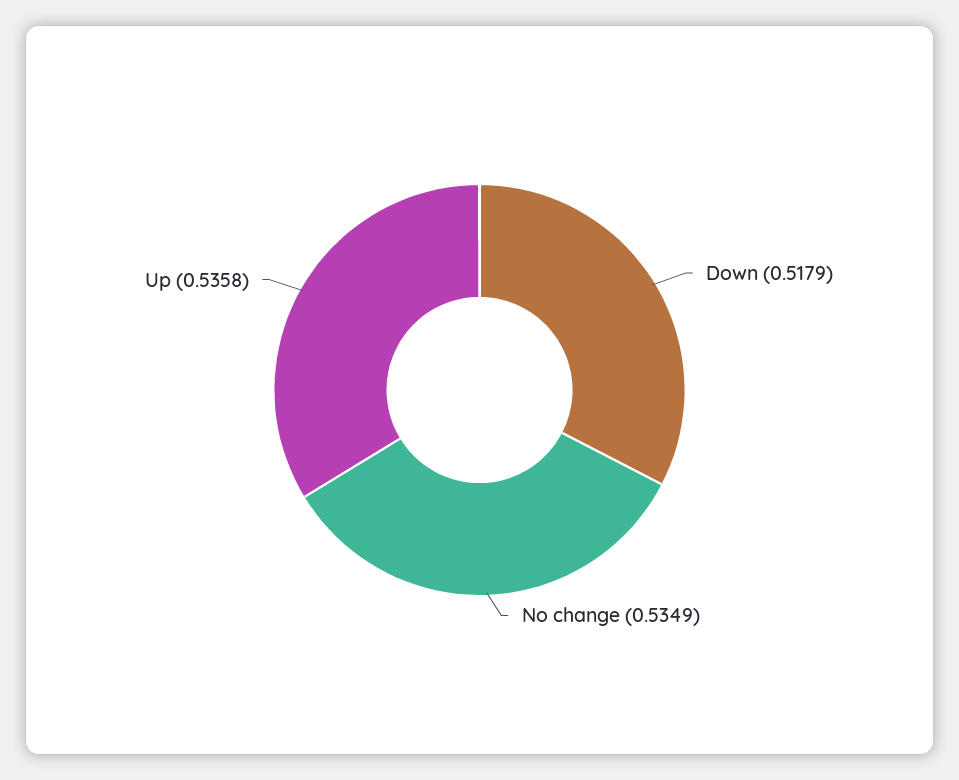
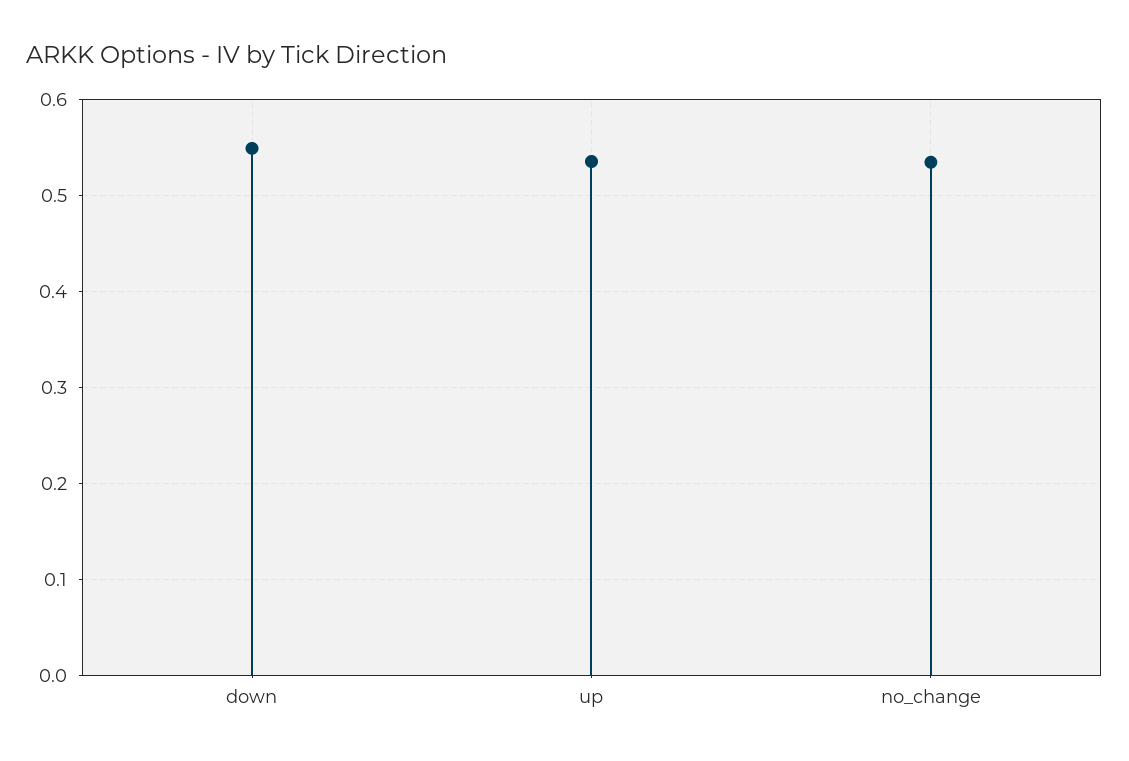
Down: 0.5179 -> 0.55

